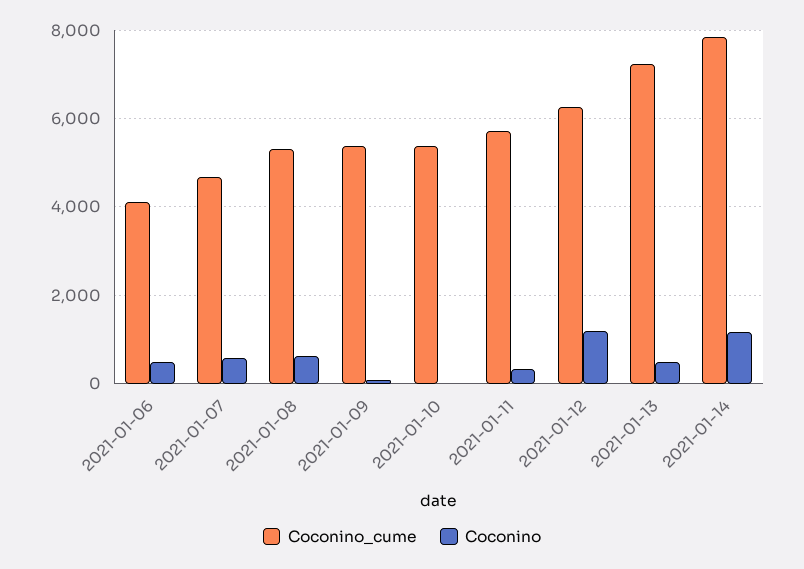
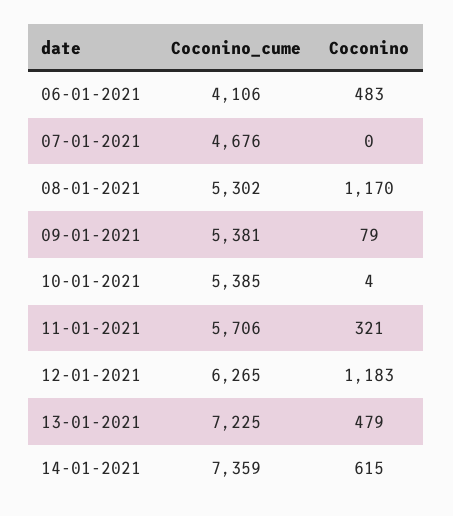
Coconino, 2021-01-07: 600 -> 0
Coconino, 2021-01-08: 600 -> 1170
Coconino_cume, 2021-01-14: 7800 -> 7359
Coconino, 2021-01-14: 1200 -> 615

